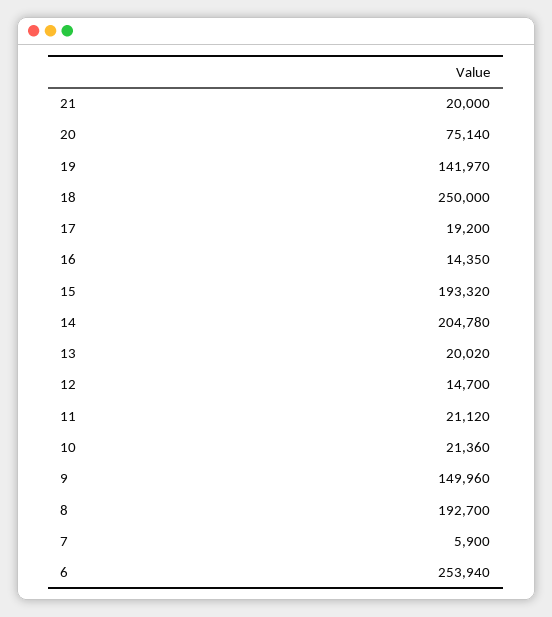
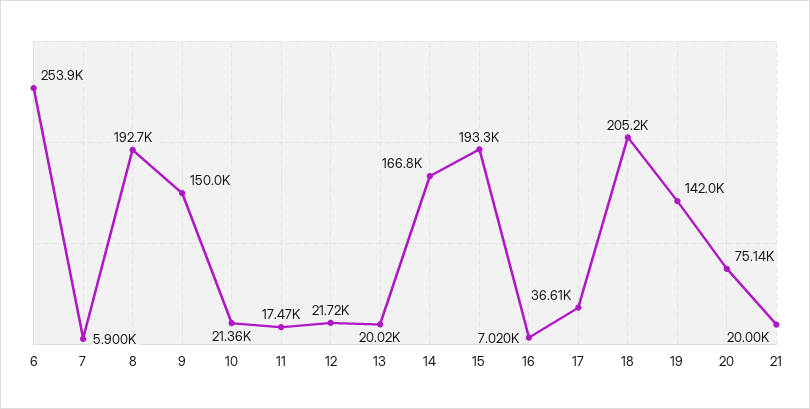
18: 250000 -> 205200
17: 19200 -> 36610
16: 14350 -> 7020
14: 204780 -> 166800
12: 14700 -> 21720
11: 21120 -> 17470

